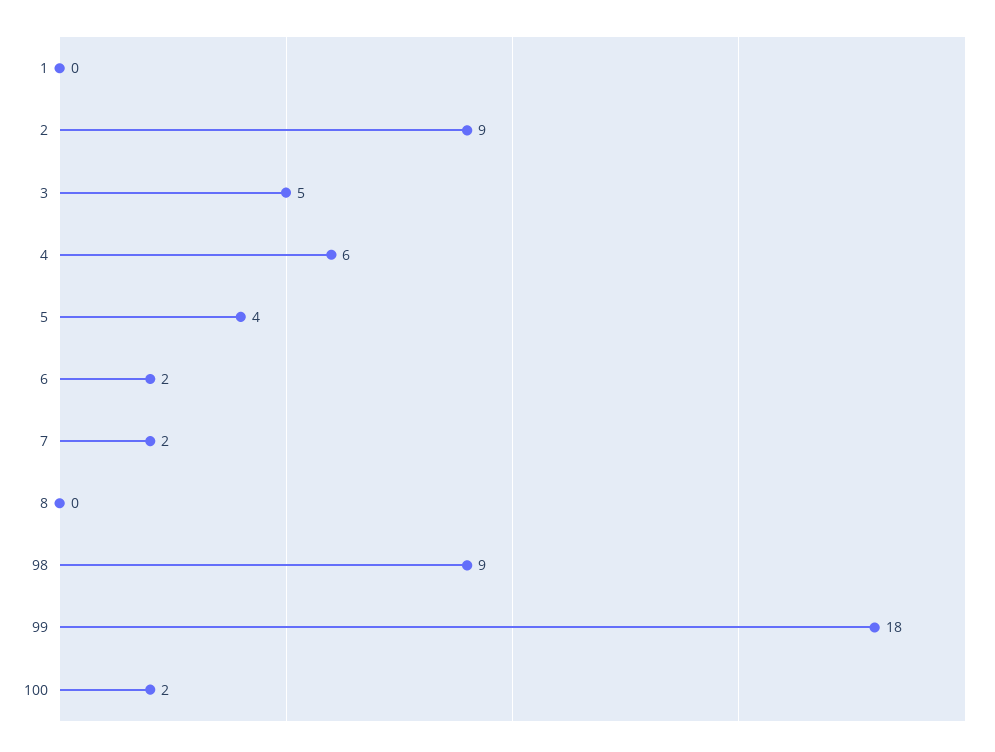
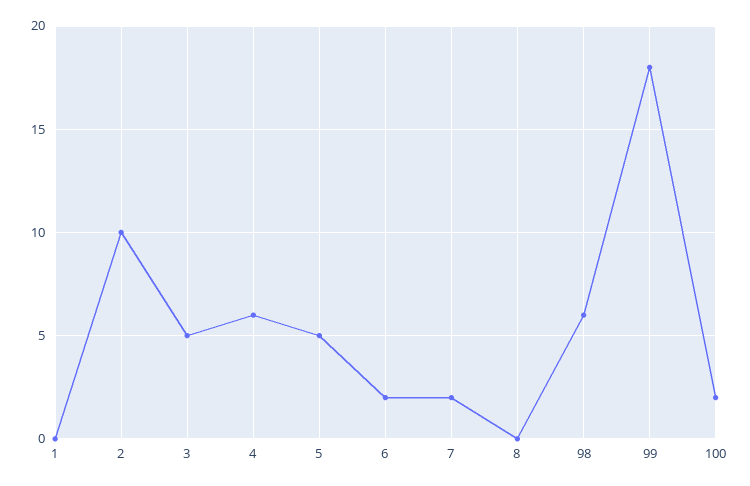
2: 9 -> 10
5: 4 -> 5
98: 9 -> 6

